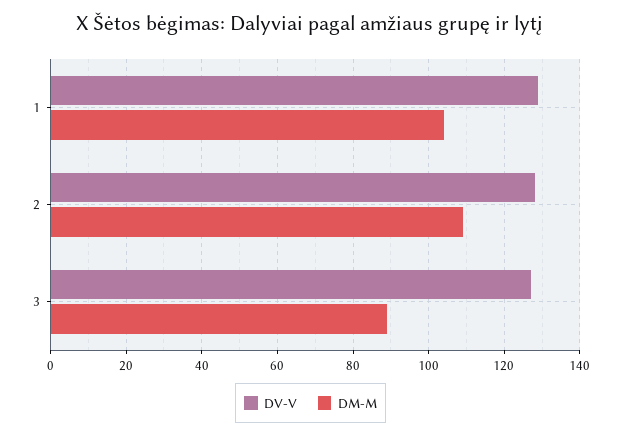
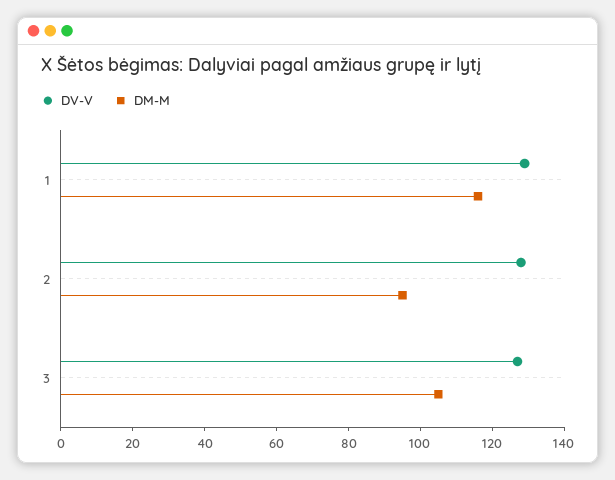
DM-M, 1: 105 -> 115
DM-M, 2: 110 -> 95
DM-M, 3: 90 -> 105

